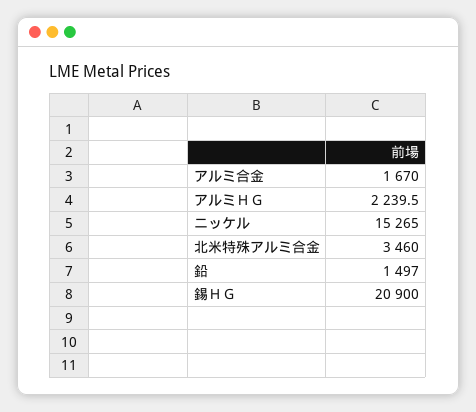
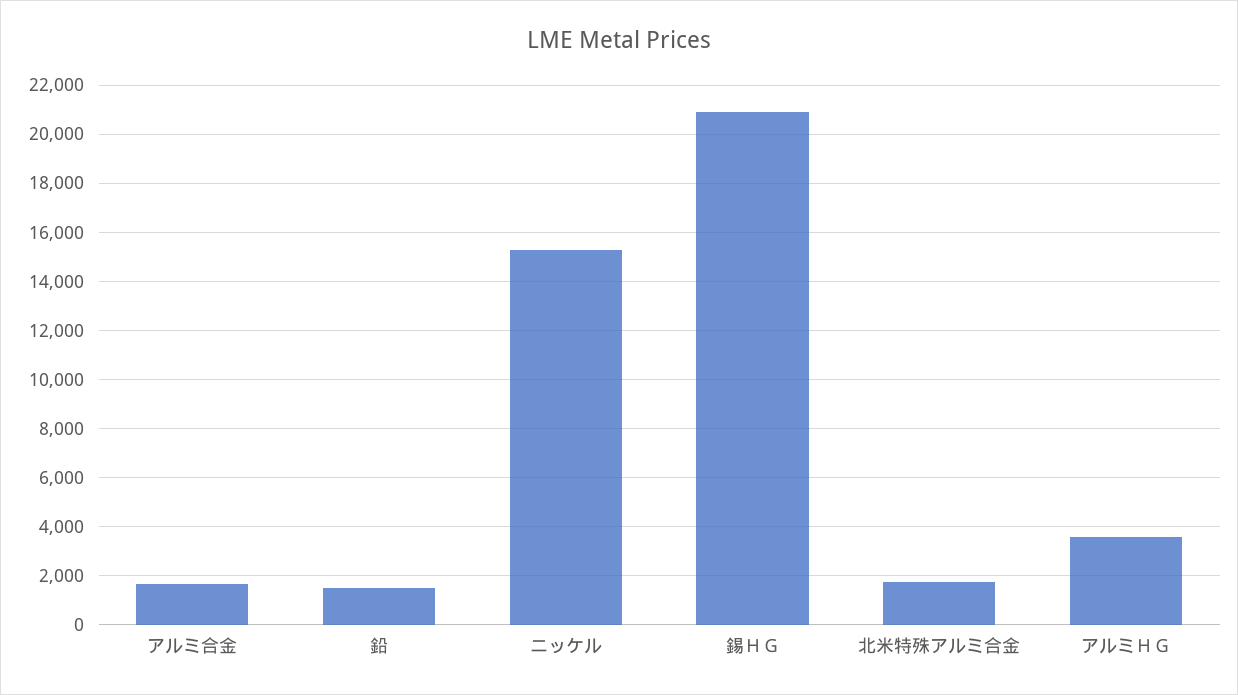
アルミＨＧ: 2239.5 -> 3500
北米特殊アルミ合金: 3460 -> 1750

